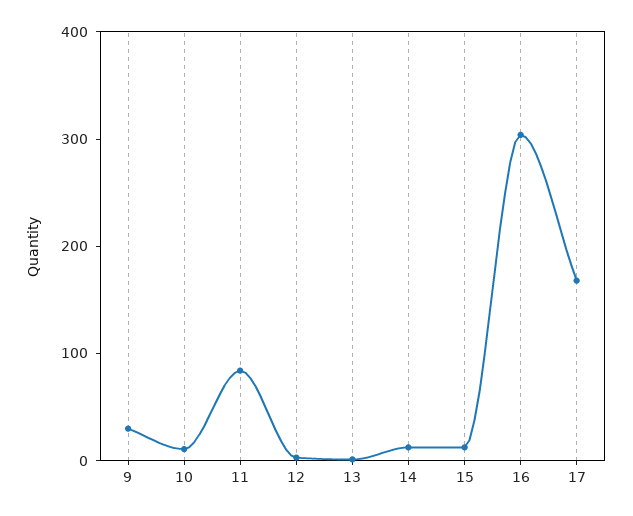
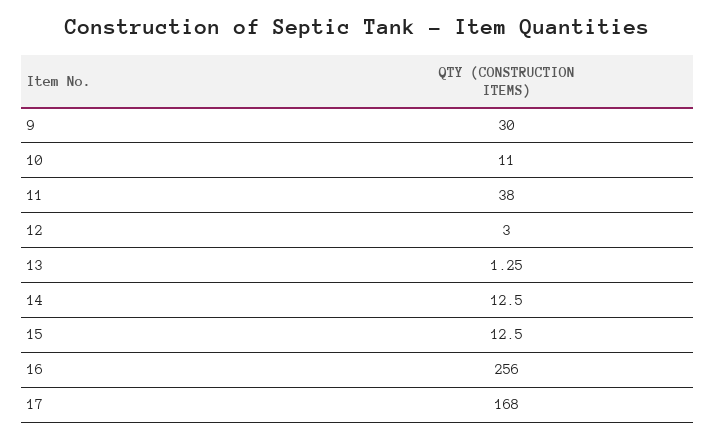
11: 80 -> 38
16: 300 -> 256

